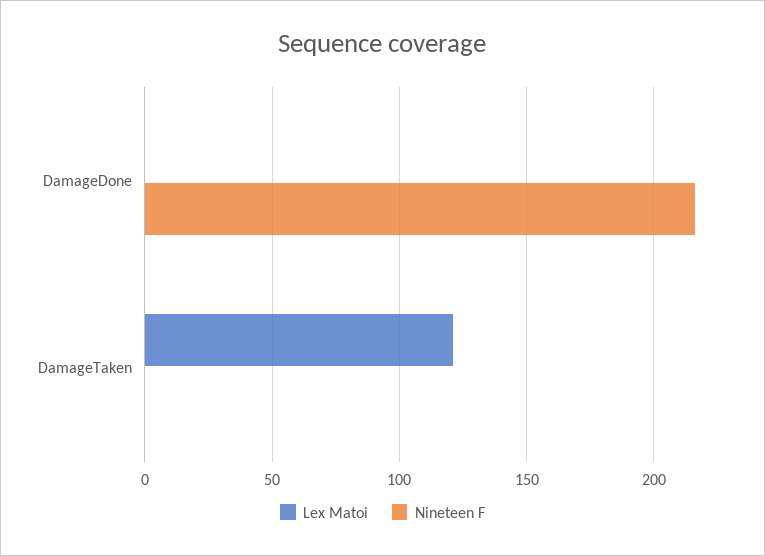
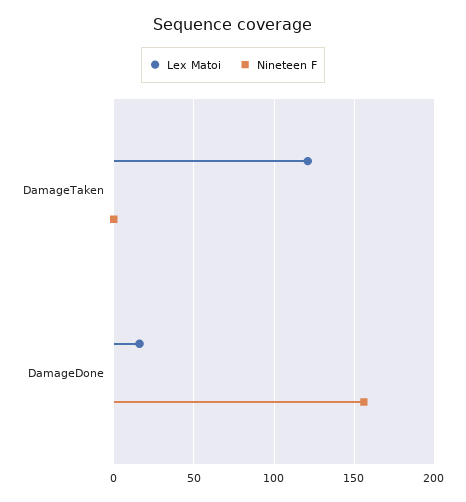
Lex Matoi, DamageDone: 0 -> 15
Nineteen F, DamageDone: 215 -> 155

